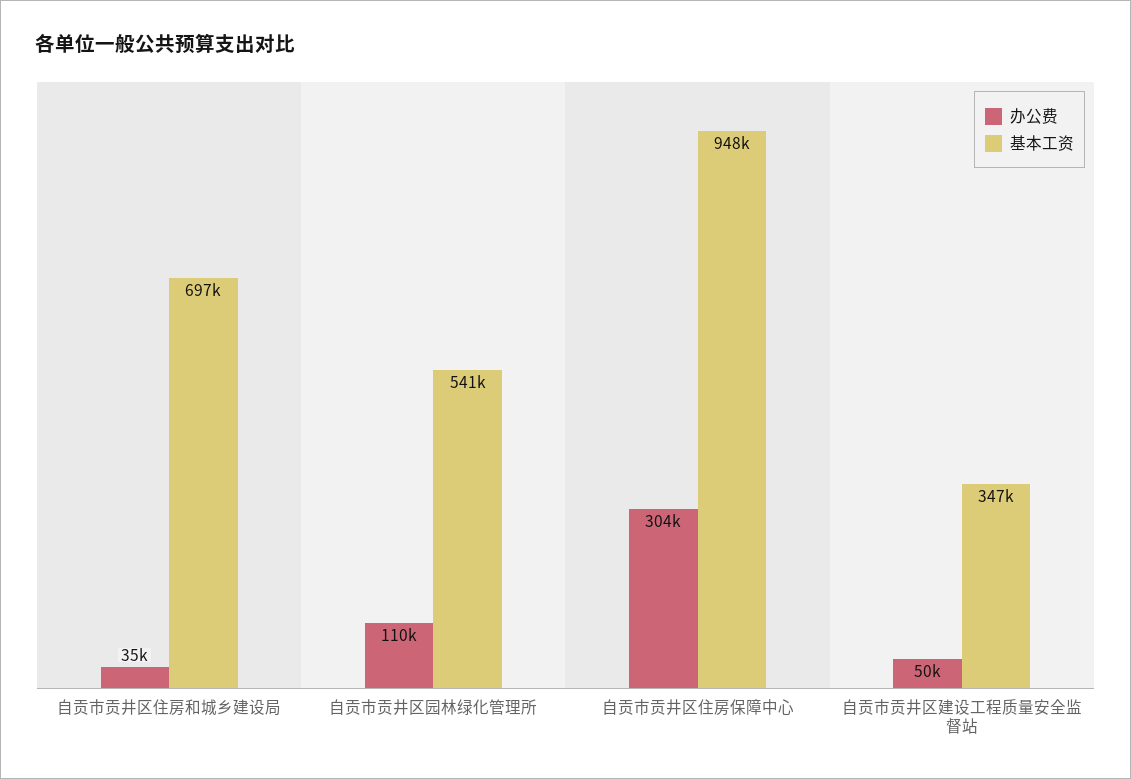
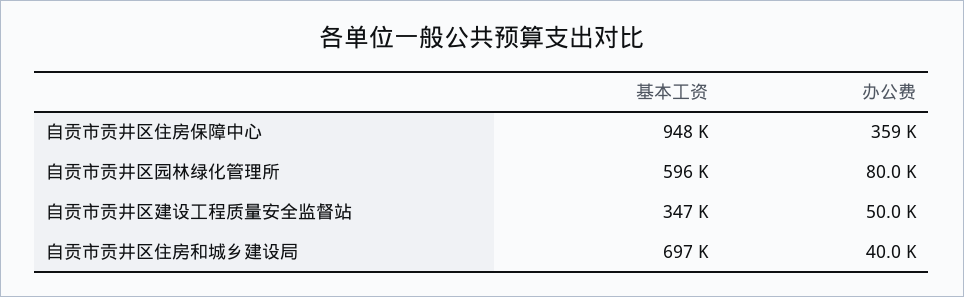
办公费, 自贡市贡井区住房和城乡建设局: 35000 -> 40000
办公费, 自贡市贡井区园林绿化管理所: 110000 -> 80000
基本工资, 自贡市贡井区园林绿化管理所: 541000 -> 596000
办公费, 自贡市贡井区住房保障中心: 304000 -> 359000

